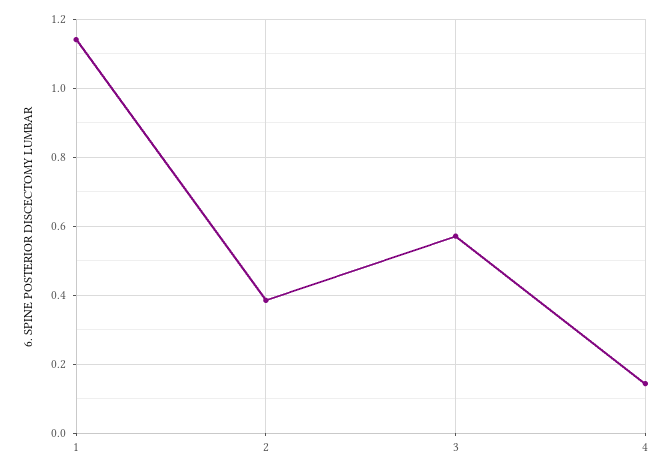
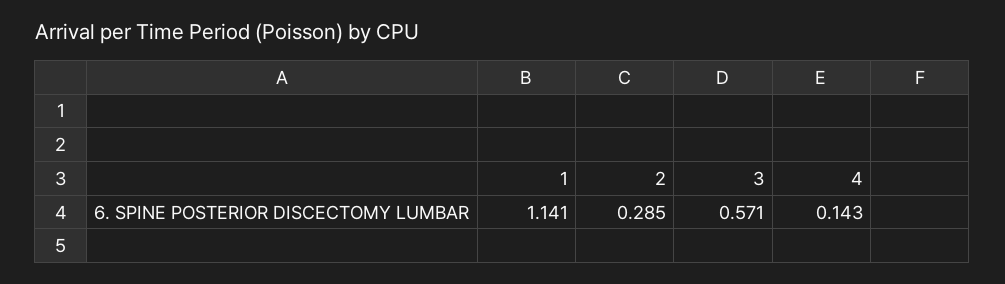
2: 0.38 -> 0.285

